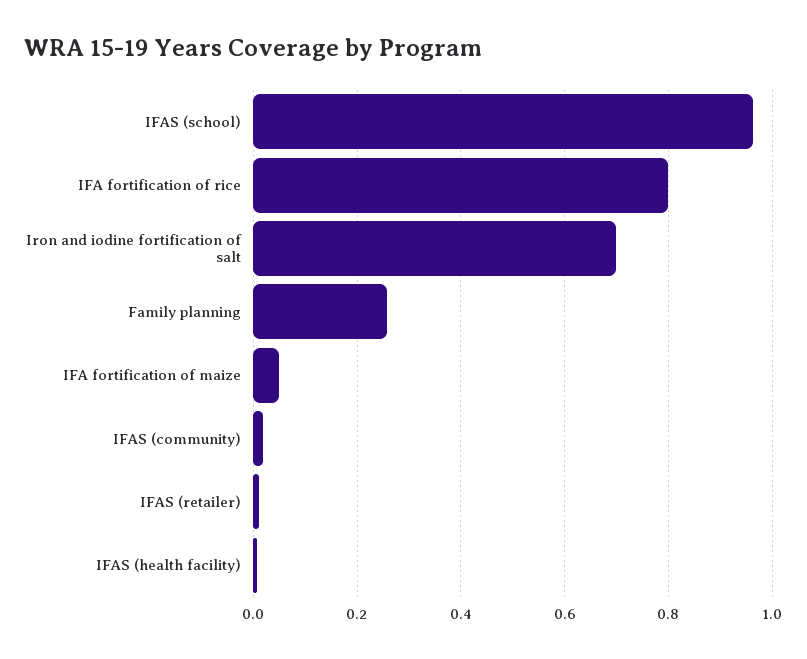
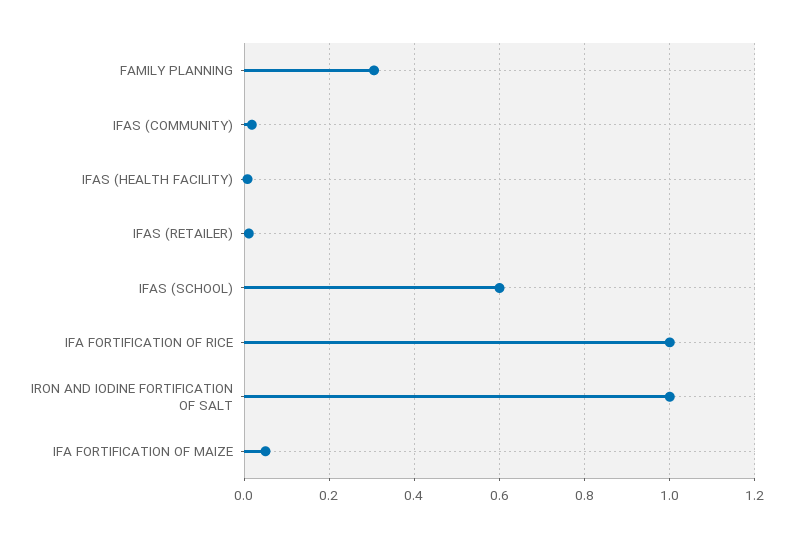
IFAS (school): 0.96 -> 0.6
IFA fortification of rice: 0.8 -> 1
Iron and iodine fortification of salt: 0.7 -> 1
Family planning: 0.26 -> 0.3

